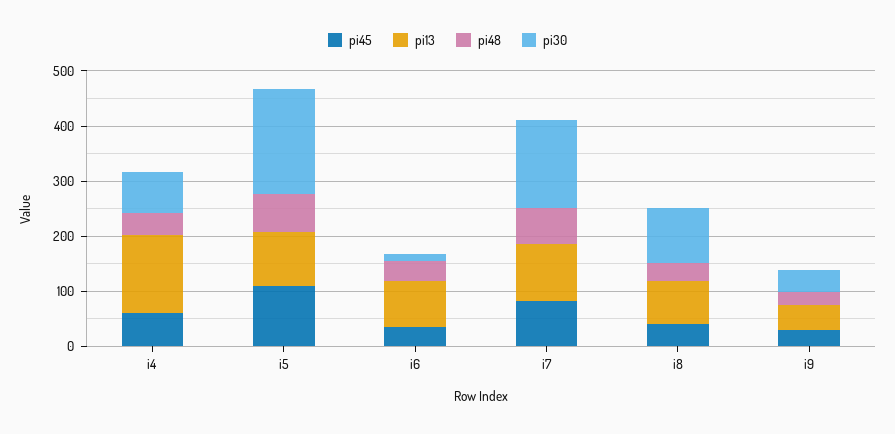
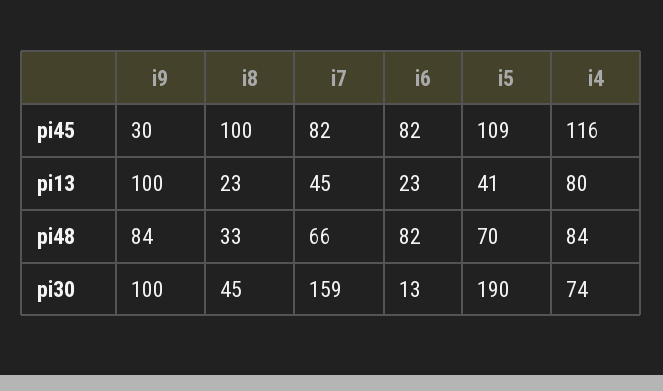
pi45, i4: 60 -> 116
pi13, i4: 140 -> 80
pi48, i4: 40 -> 84
pi13, i5: 100 -> 41
pi45, i6: 40 -> 82
pi13, i6: 80 -> 23
pi48, i6: 40 -> 82
pi13, i7: 100 -> 45
pi45, i8: 40 -> 100
pi13, i8: 80 -> 23
pi30, i8: 100 -> 45
pi13, i9: 40 -> 100
pi48, i9: 20 -> 84
pi30, i9: 40 -> 100

